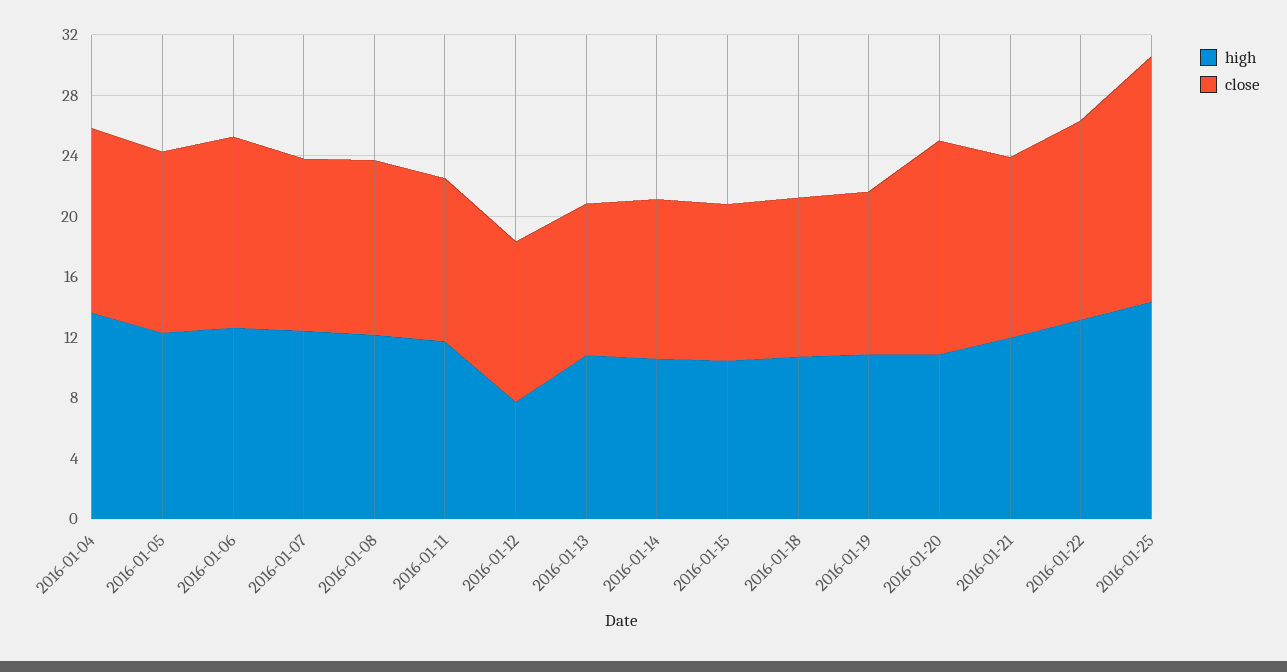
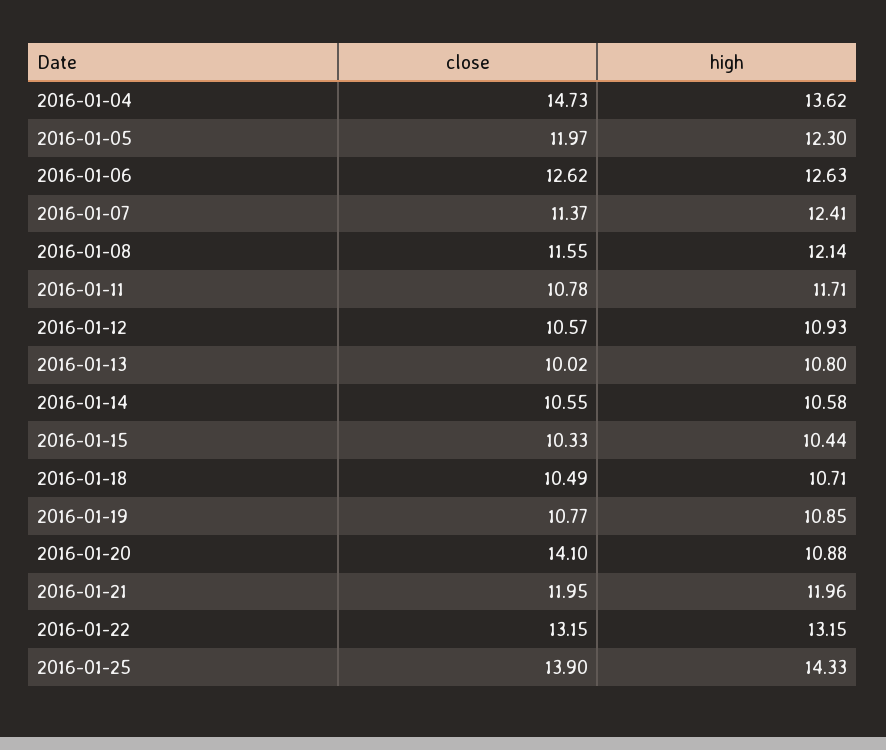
close, 2016-01-04: 12 -> 14.73
high, 2016-01-12: 8 -> 10.93
close, 2016-01-25: 16 -> 13.9

